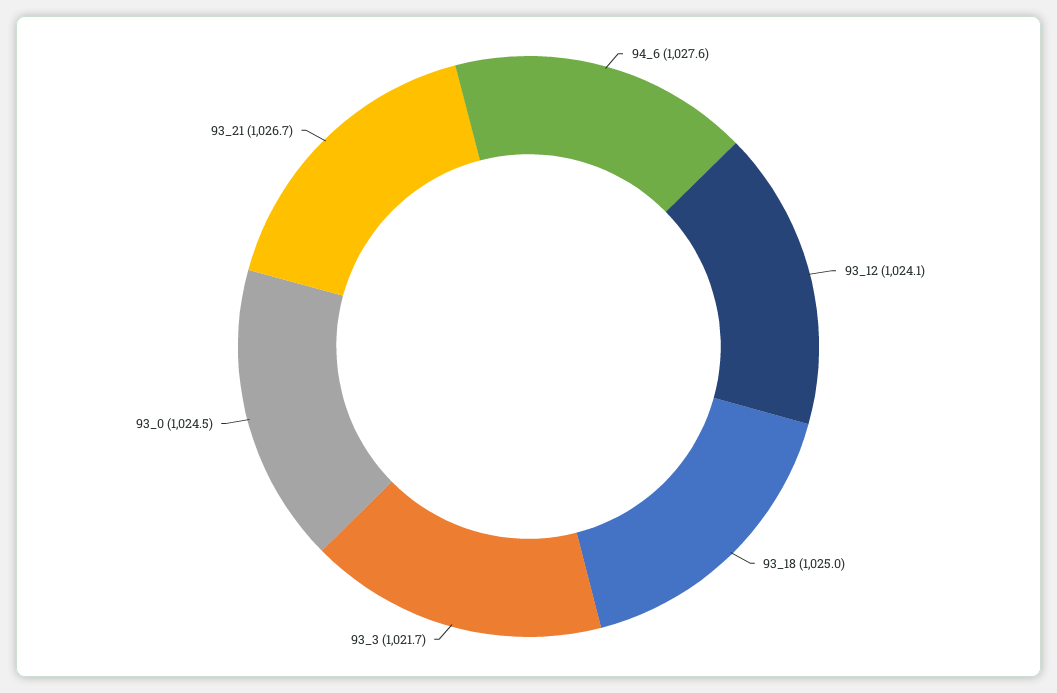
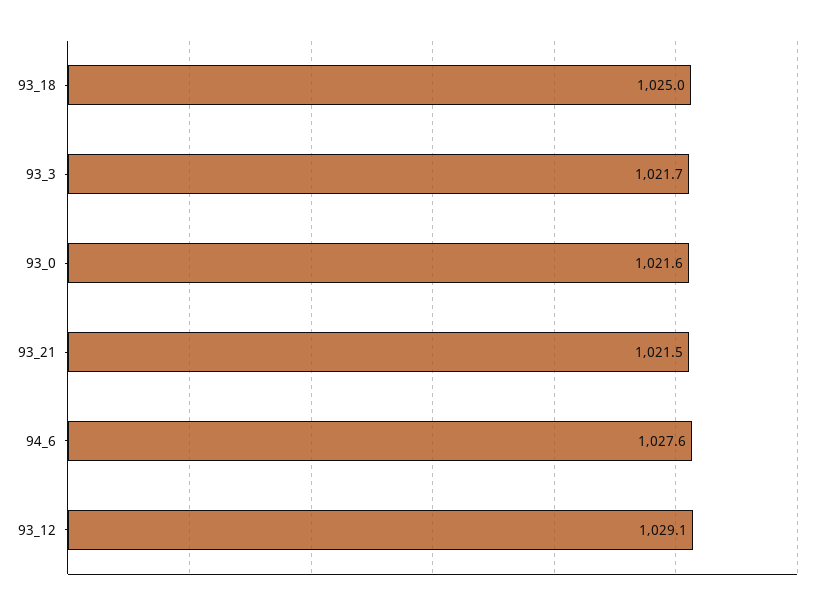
93_12: 1024.1 -> 1029.1
93_0: 1024.5 -> 1021.6
93_21: 1026.7 -> 1021.5

